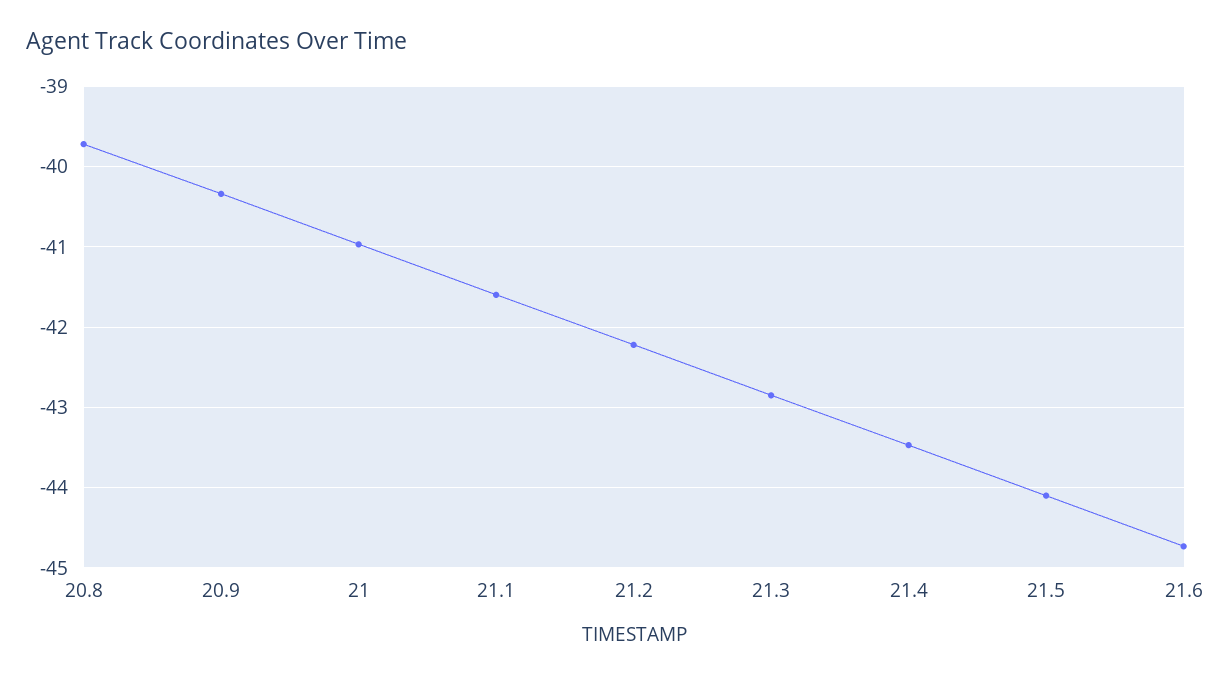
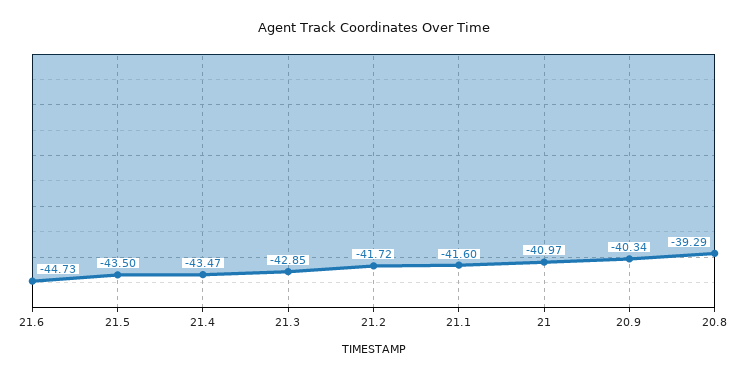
20.8: -39.7 -> -39.29
21.2: -42.2 -> -41.72
21.5: -44.1 -> -43.5

